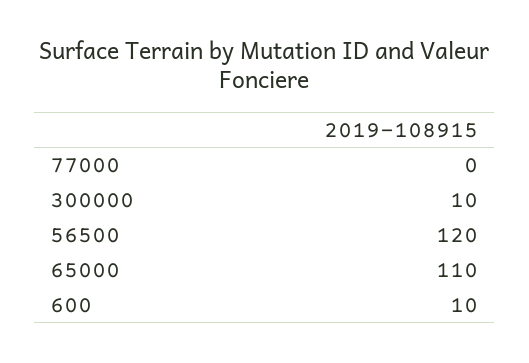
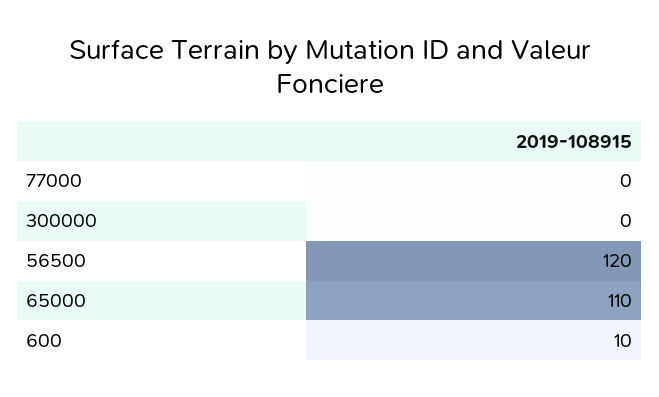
300000: 10 -> 0

